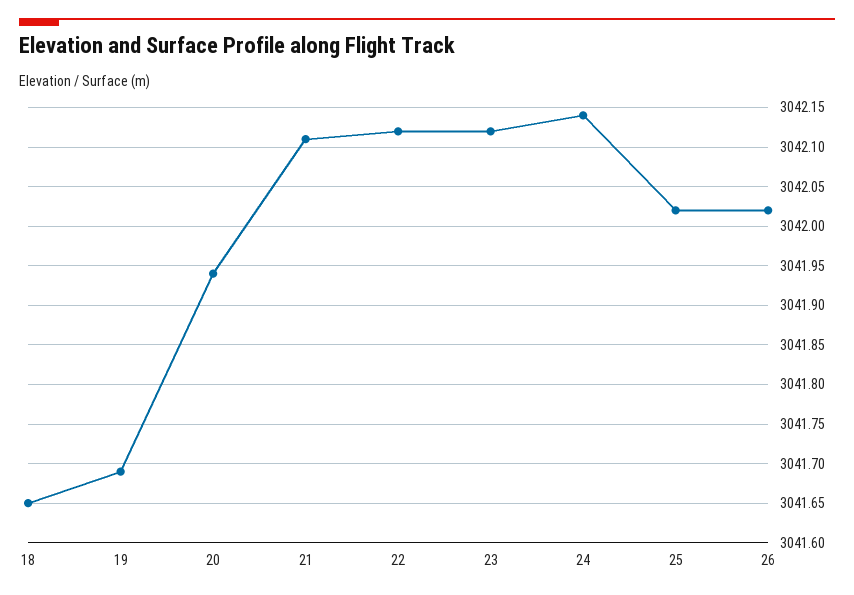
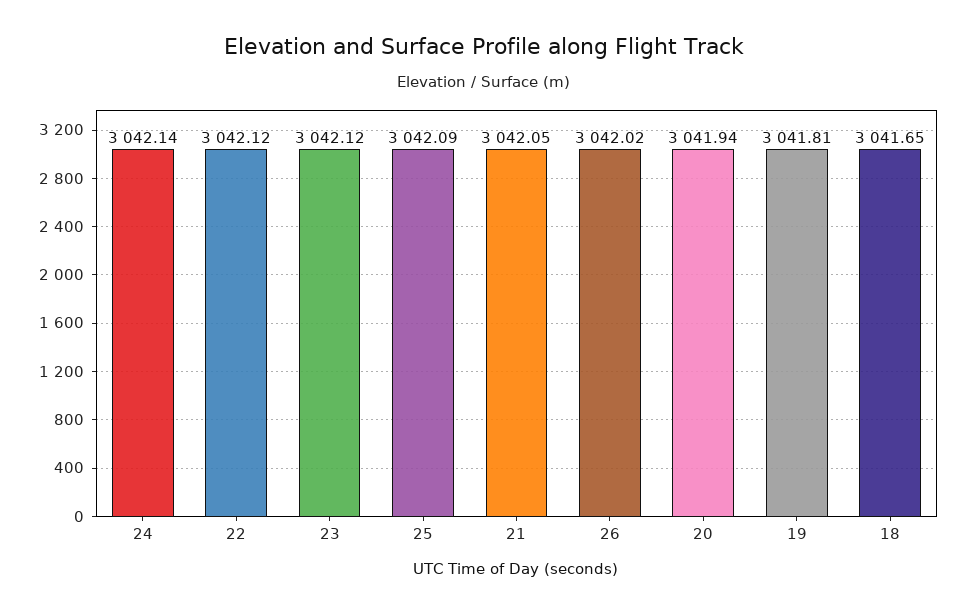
19: 3041.69 -> 3041.81
21: 3042.11 -> 3042.05
25: 3042.02 -> 3042.09

